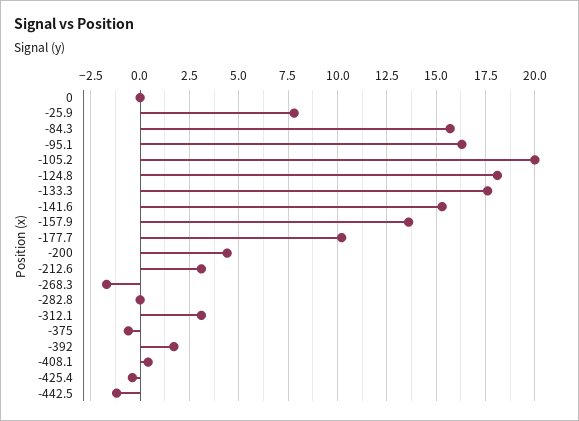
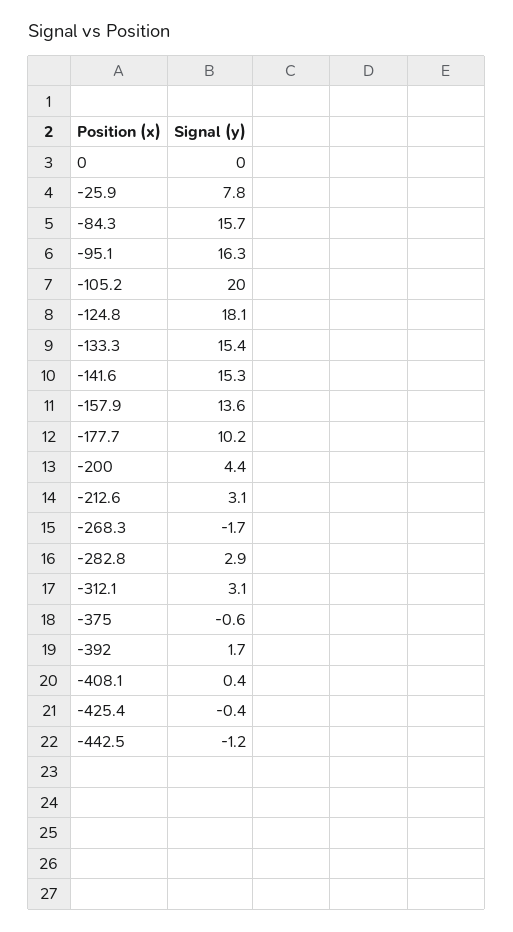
-133.3: 17.5 -> 15.4
-282.8: 0 -> 2.9

